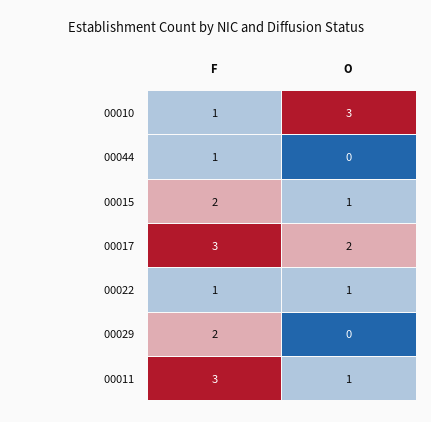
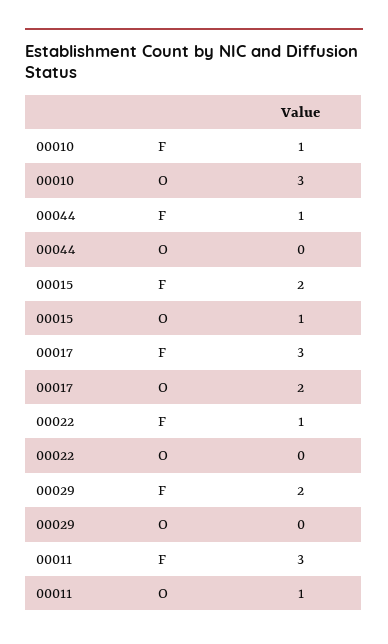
O, 00022: 1 -> 0

